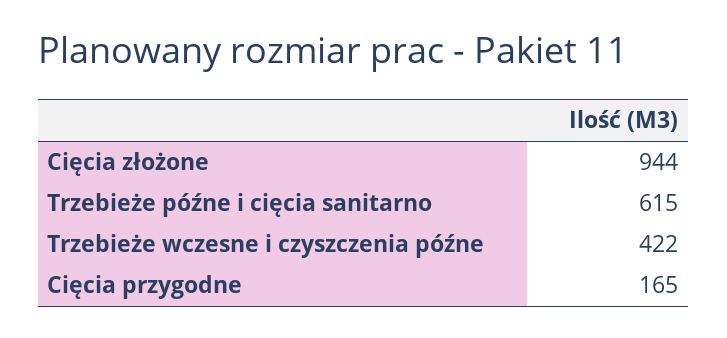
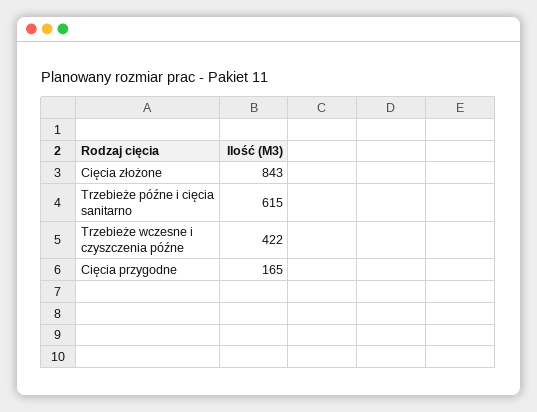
Cięcia złożone: 944 -> 843

